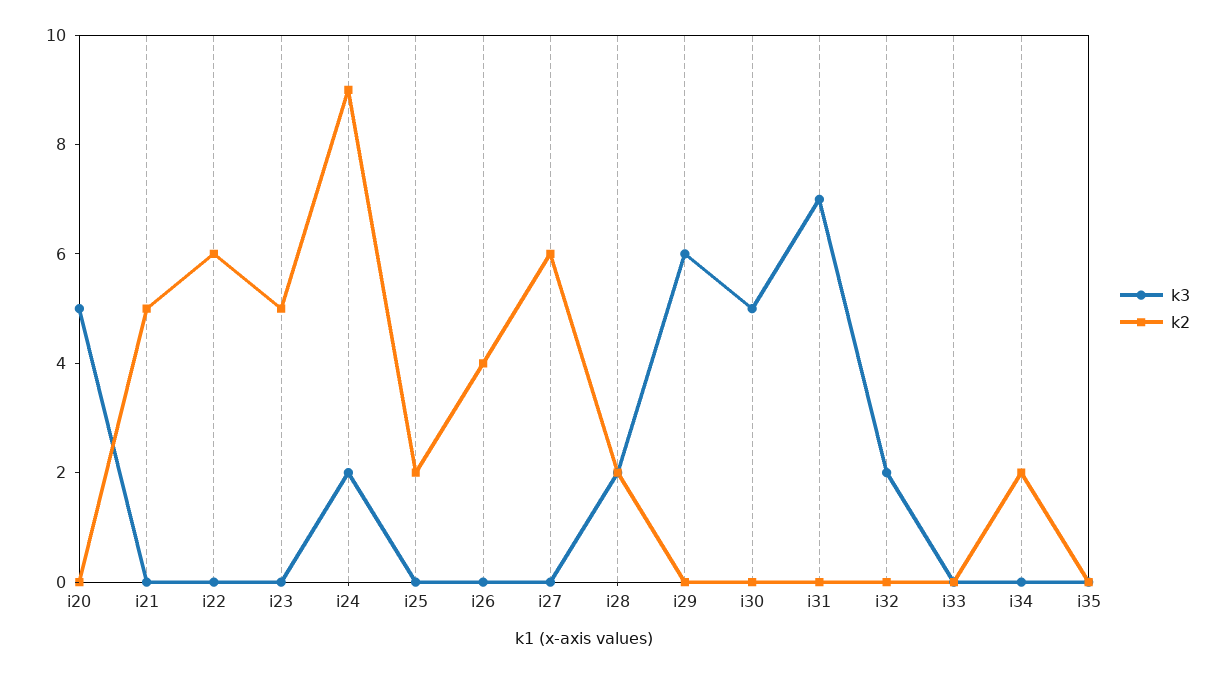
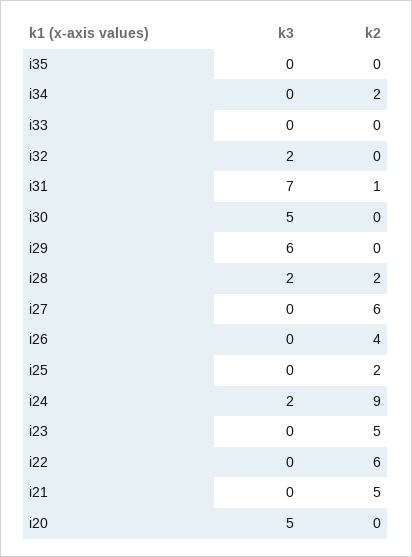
k2, i31: 0 -> 1

